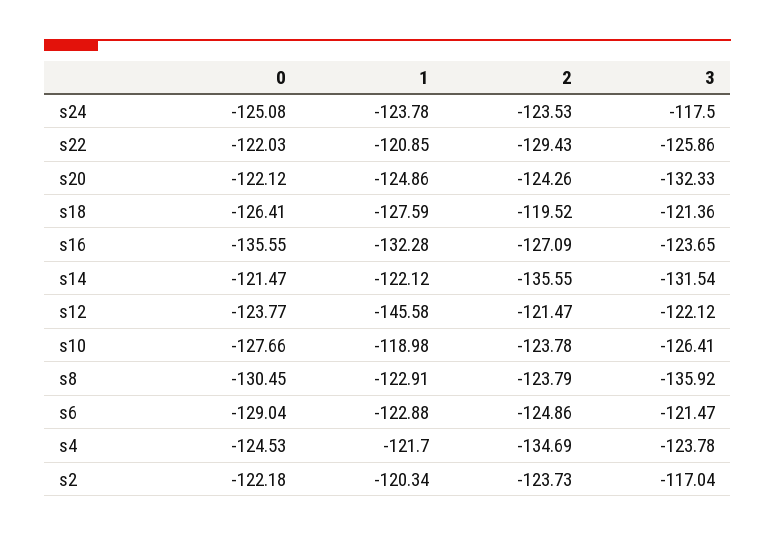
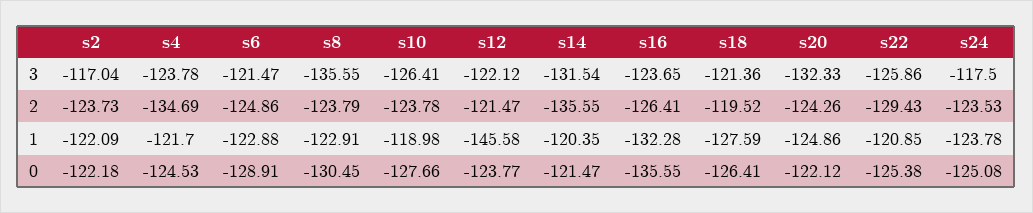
0, s22: -122.03 -> -125.38
2, s16: -127.09 -> -126.41
1, s14: -122.12 -> -120.35
3, s8: -135.92 -> -135.55
0, s6: -129.04 -> -128.91
1, s2: -120.34 -> -122.09

